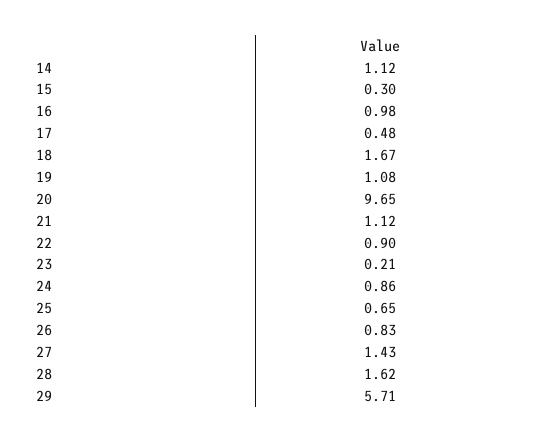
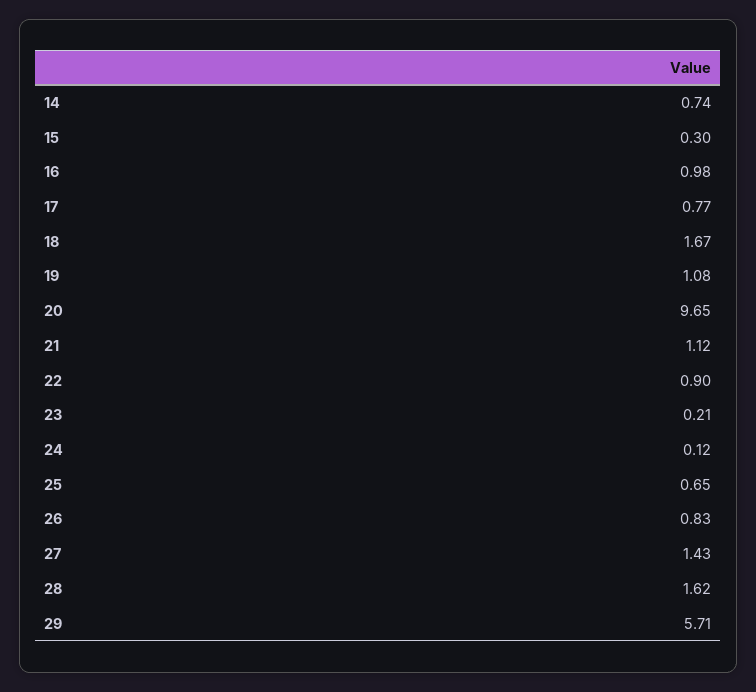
14: 1.12 -> 0.74
17: 0.48 -> 0.77
24: 0.86 -> 0.12

